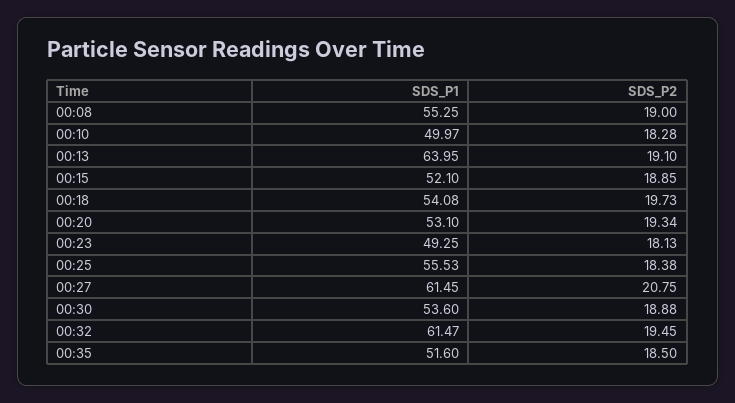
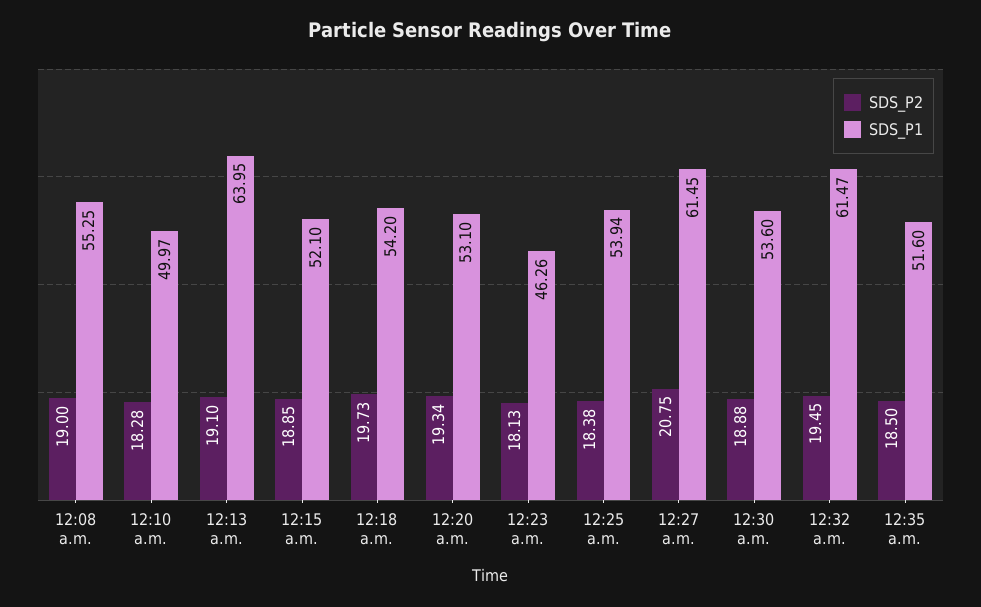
SDS_P1, 00:18: 54.08 -> 54.2
SDS_P1, 00:23: 49.25 -> 46.26
SDS_P1, 00:25: 55.53 -> 53.94

